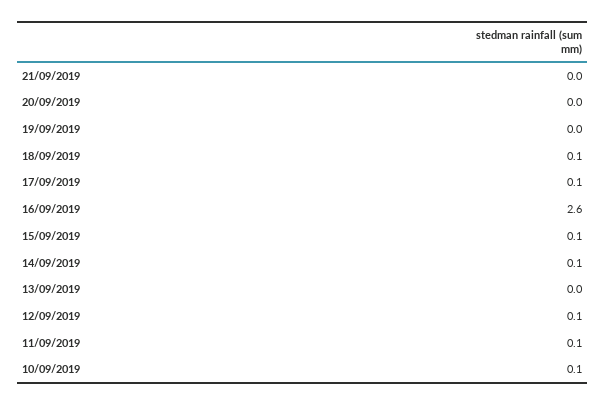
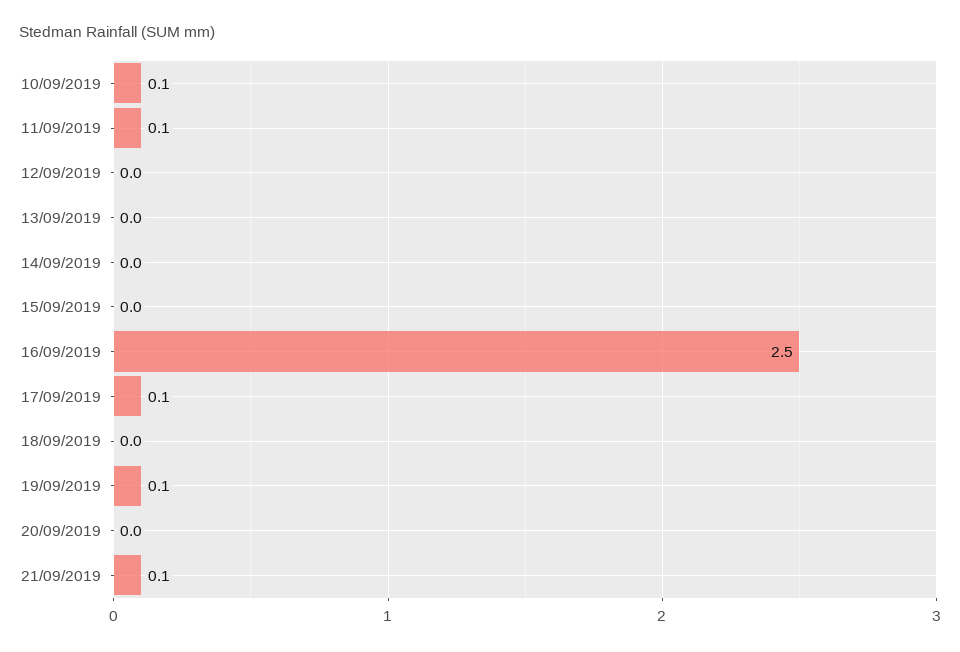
21/09/2019: 0 -> 0.1
19/09/2019: 0 -> 0.1
18/09/2019: 0.1 -> 0
16/09/2019: 2.6 -> 2.5
15/09/2019: 0.1 -> 0
14/09/2019: 0.1 -> 0
12/09/2019: 0.1 -> 0

